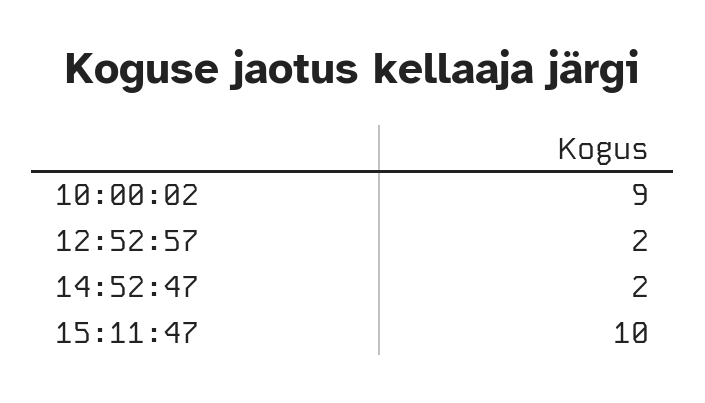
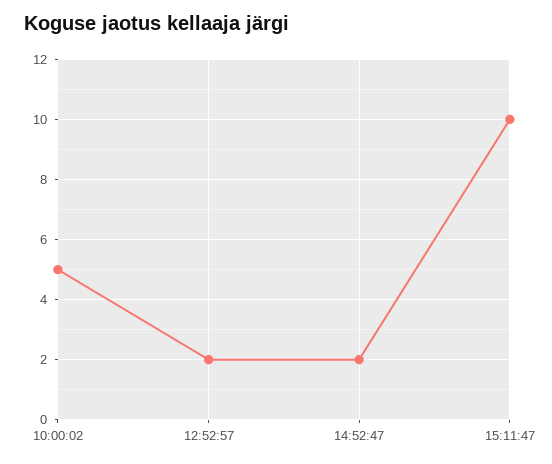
10:00:02: 9 -> 5

